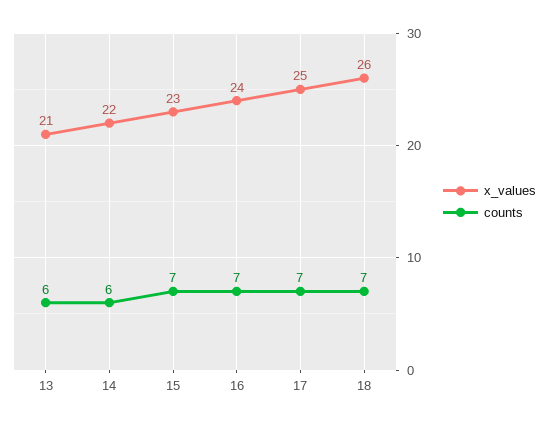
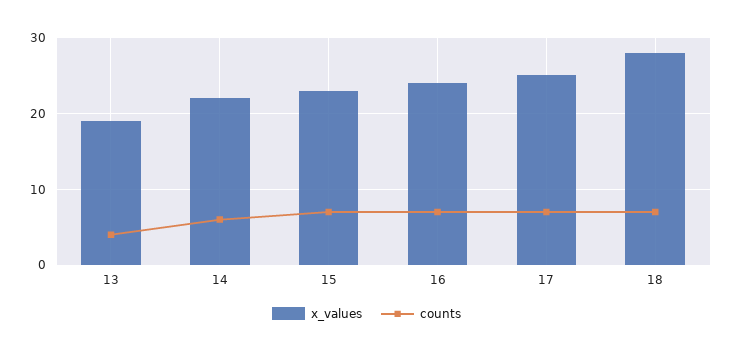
x_values, 13: 21 -> 19
counts, 13: 6 -> 4
x_values, 18: 26 -> 28

